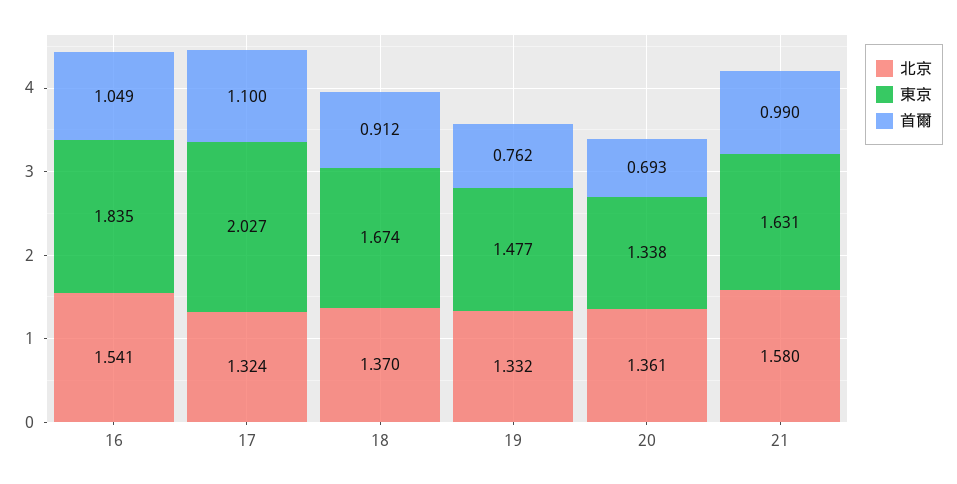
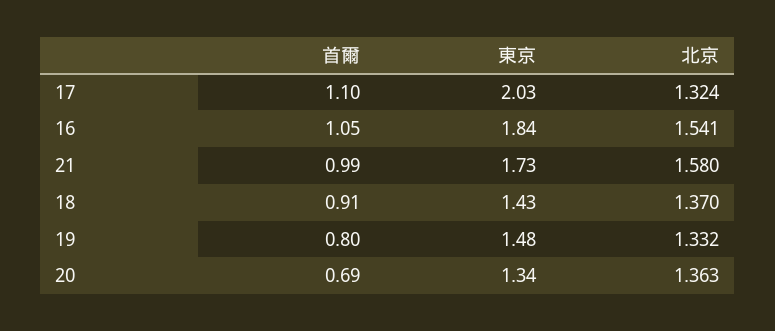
東京, 18: 1.674 -> 1.43
首爾, 19: 0.762 -> 0.8
北京, 20: 1.361 -> 1.363
東京, 21: 1.631 -> 1.73

